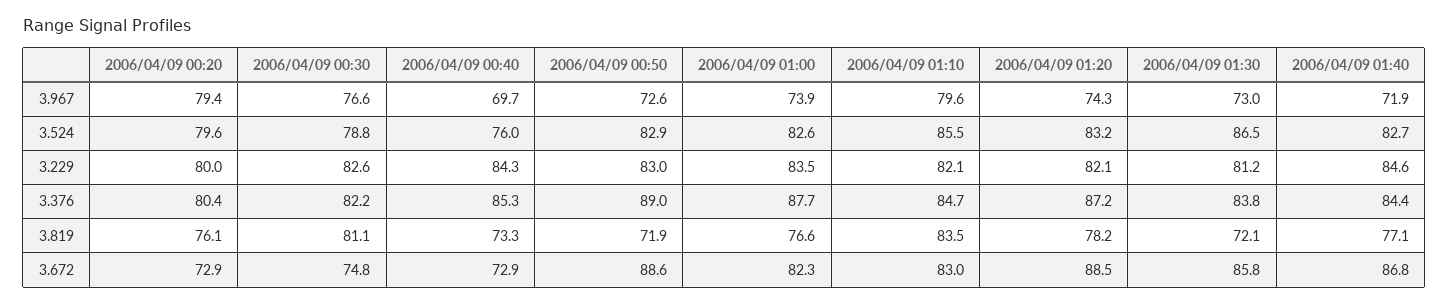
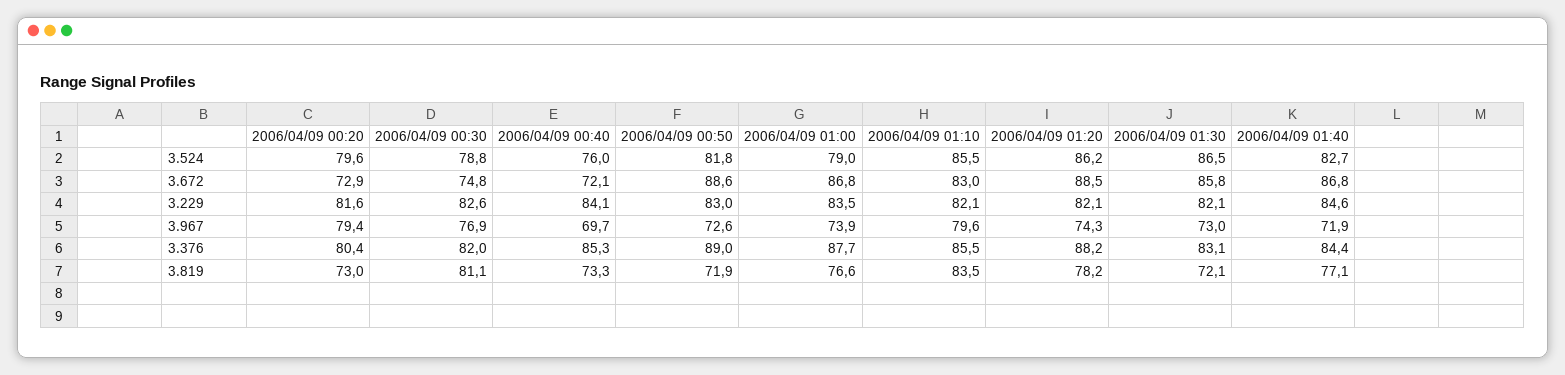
2006/04/09 00:30, 3.967: 76.6 -> 76.9
2006/04/09 00:50, 3.524: 82.9 -> 81.8
2006/04/09 01:00, 3.524: 82.6 -> 79
2006/04/09 01:20, 3.524: 83.2 -> 86.2
2006/04/09 00:20, 3.229: 80 -> 81.6
2006/04/09 00:40, 3.229: 84.3 -> 84.1
2006/04/09 01:30, 3.229: 81.2 -> 82.1
2006/04/09 00:30, 3.376: 82.2 -> 82
2006/04/09 01:10, 3.376: 84.7 -> 85.5
2006/04/09 01:20, 3.376: 87.2 -> 88.2
2006/04/09 01:30, 3.376: 83.8 -> 83.1
2006/04/09 00:20, 3.819: 76.1 -> 73
2006/04/09 00:40, 3.672: 72.9 -> 72.1
2006/04/09 01:00, 3.672: 82.3 -> 86.8

